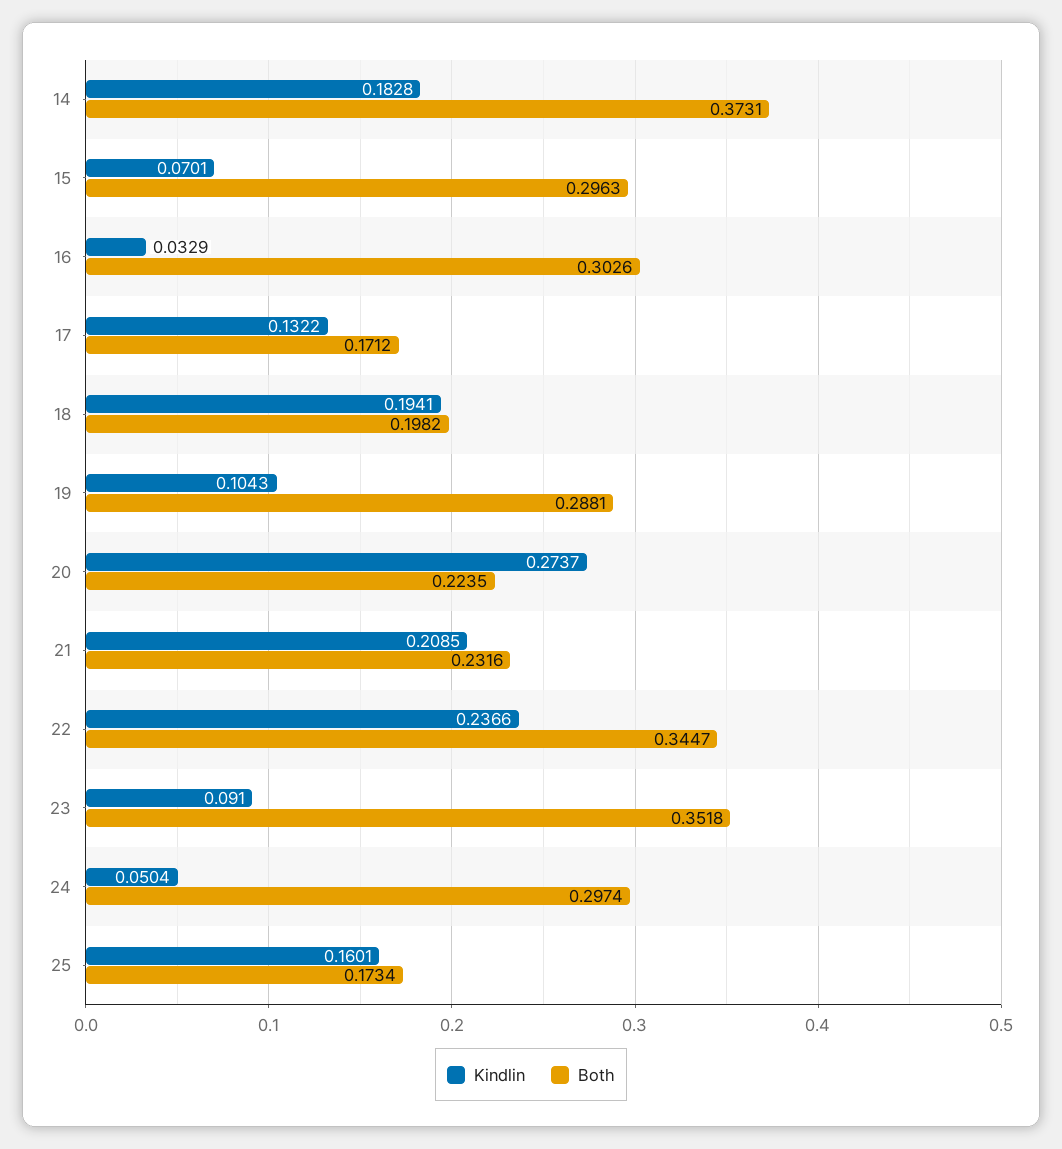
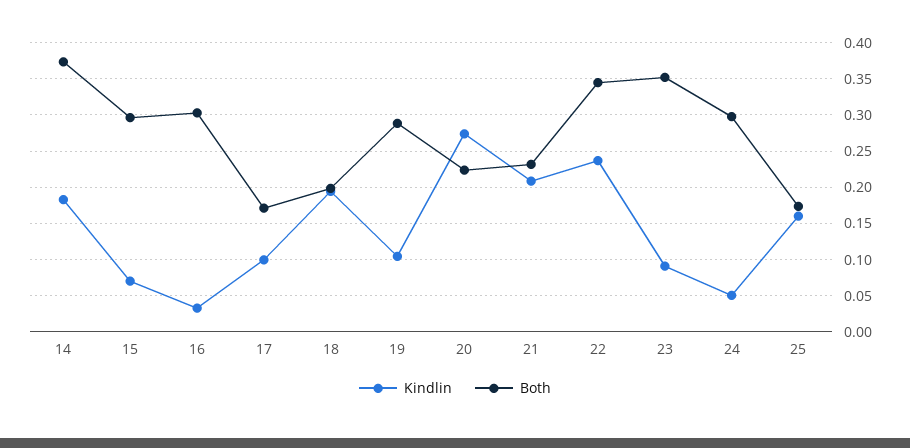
Kindlin, 17: 0.1322 -> 0.1

